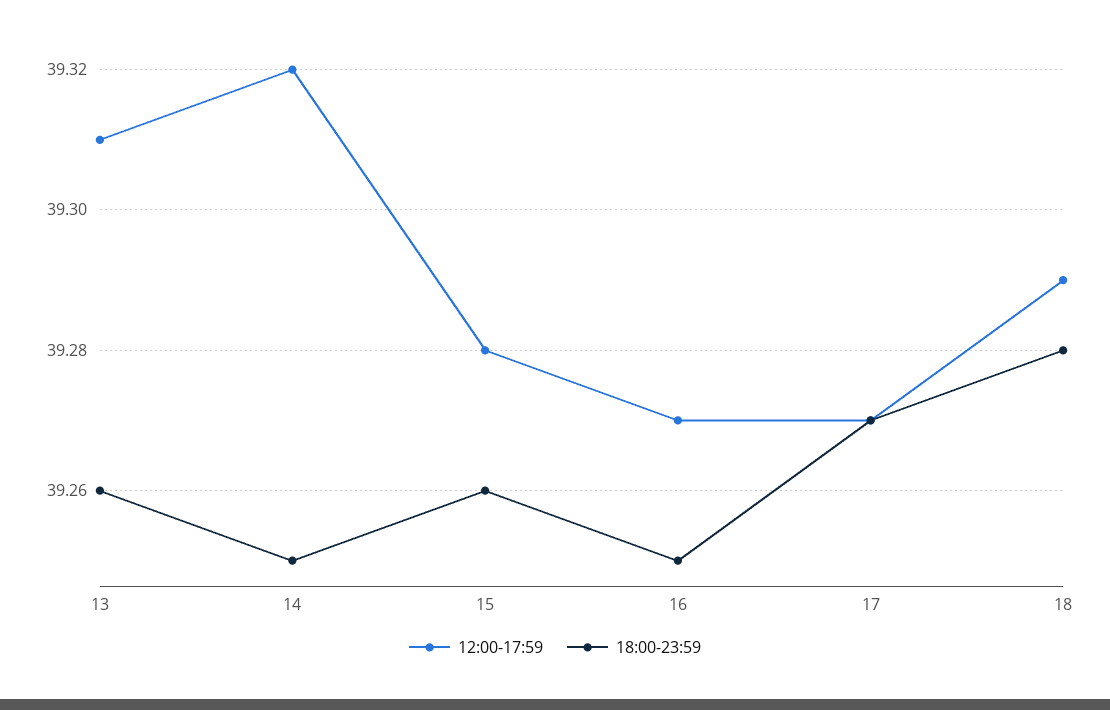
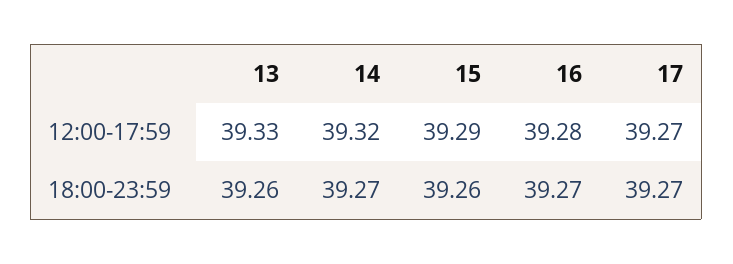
12:00-17:59, 13: 39.31 -> 39.33
18:00-23:59, 14: 39.25 -> 39.27
12:00-17:59, 15: 39.28 -> 39.29
12:00-17:59, 16: 39.27 -> 39.28
18:00-23:59, 16: 39.25 -> 39.27
12:00-17:59, 18: 39.29 -> none
18:00-23:59, 18: 39.28 -> none

